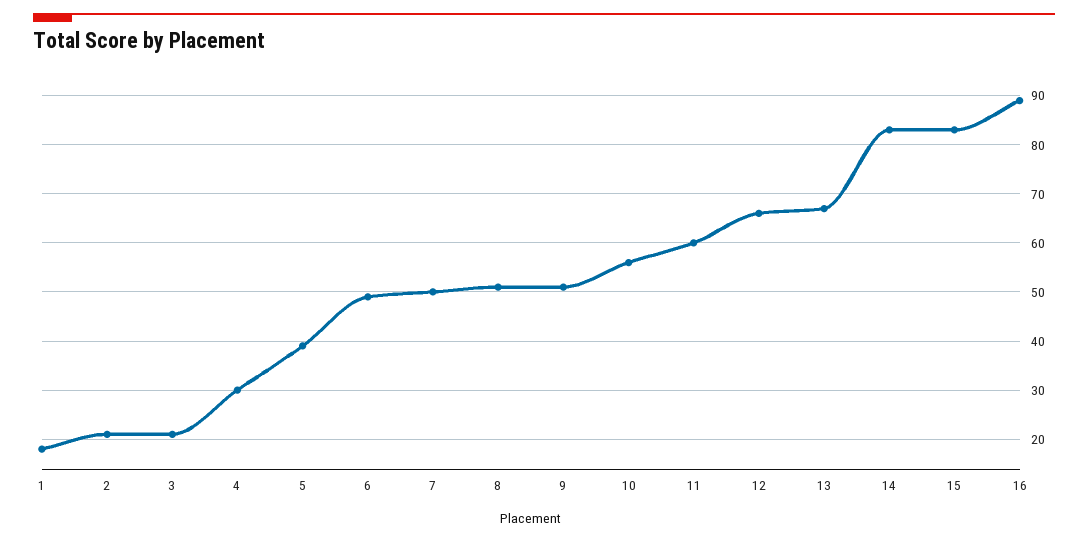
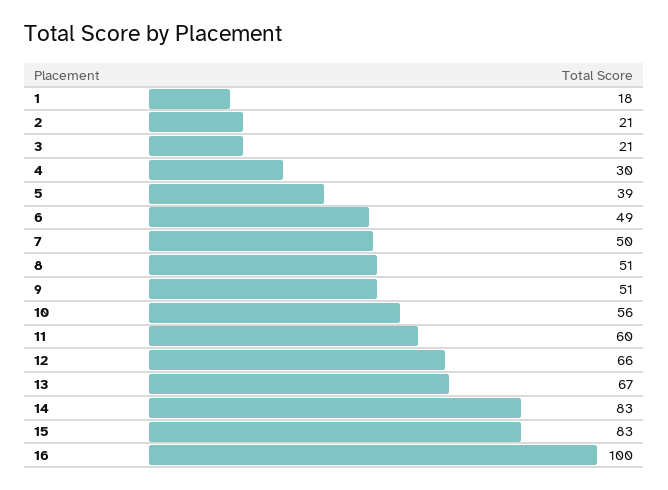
16: 90 -> 100

